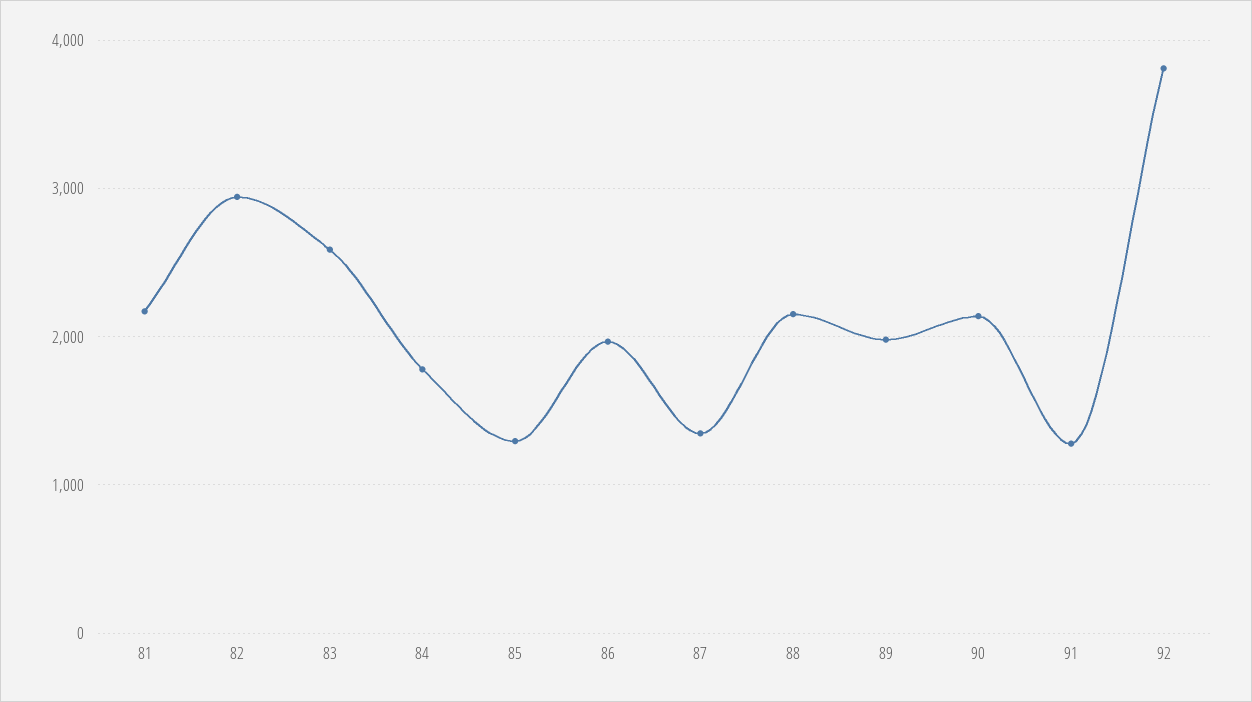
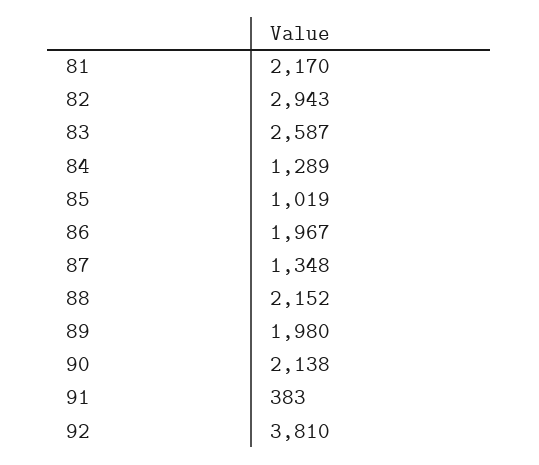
84: 1800 -> 1289
85: 1300 -> 1019
91: 1300 -> 383

